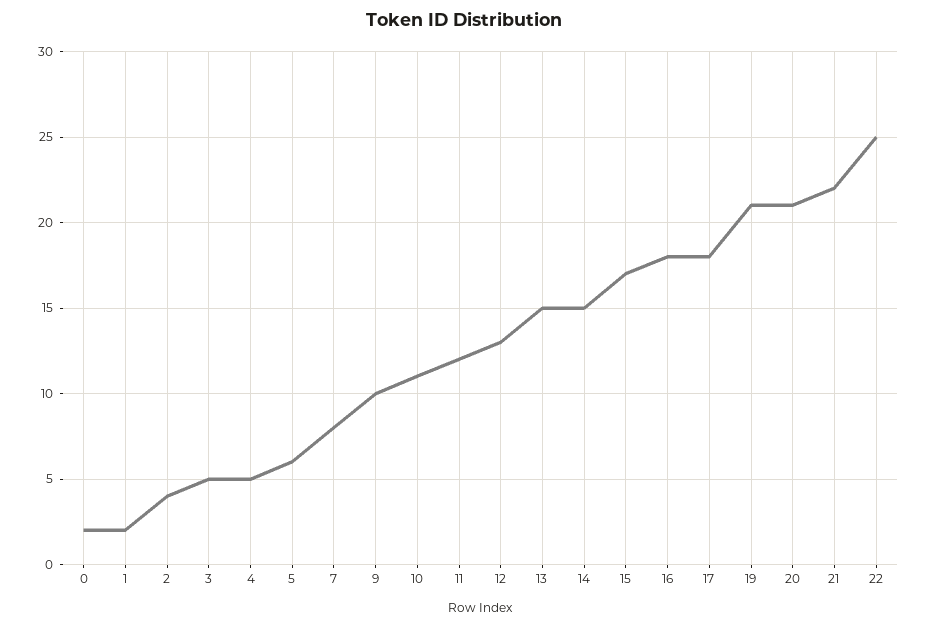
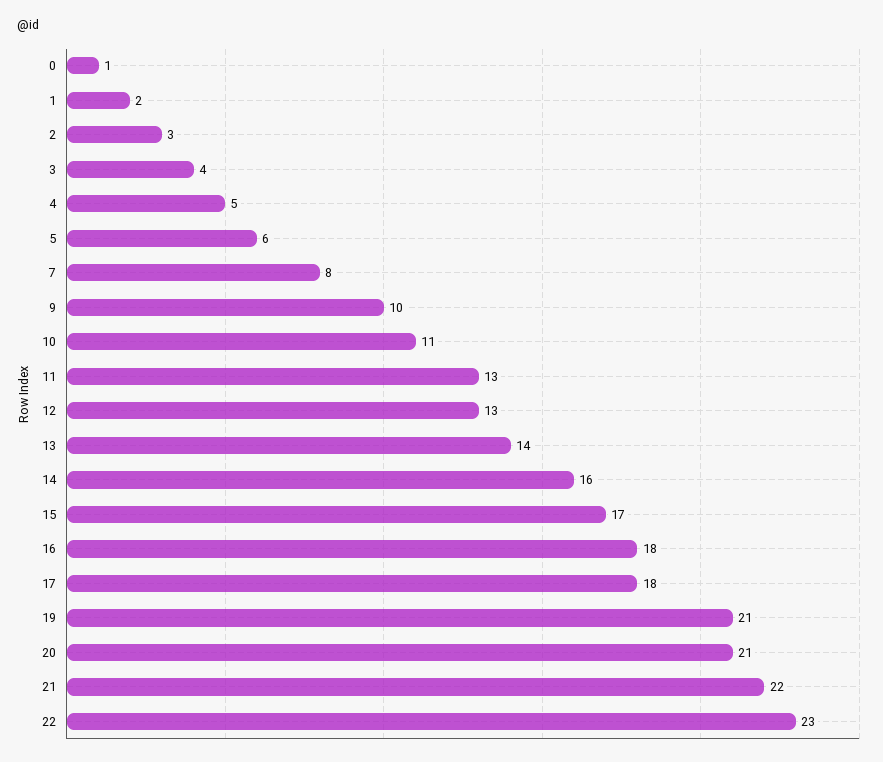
0: 2 -> 1
2: 4 -> 3
3: 5 -> 4
11: 12 -> 13
13: 15 -> 14
14: 15 -> 16
22: 25 -> 23

